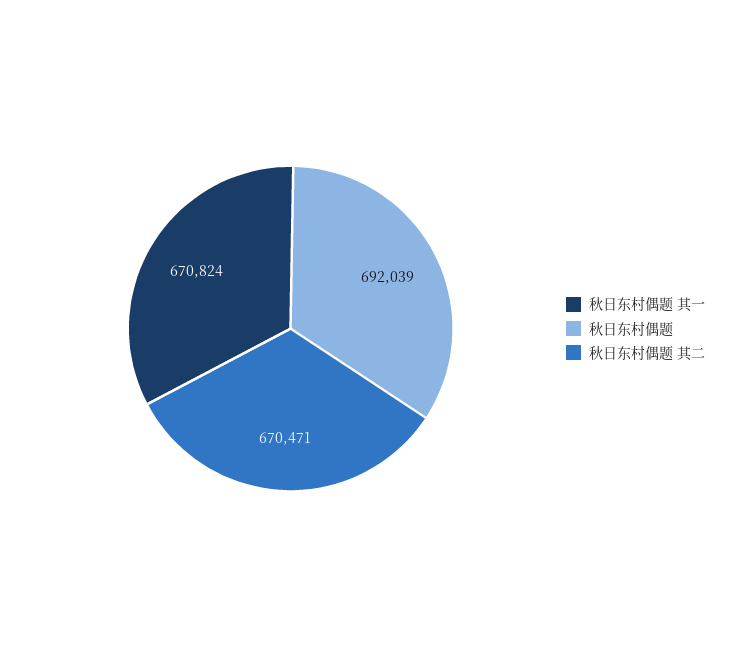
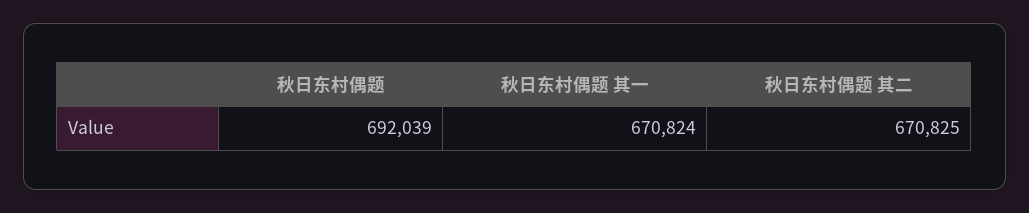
秋日东村偶题 其二: 670471 -> 670825

